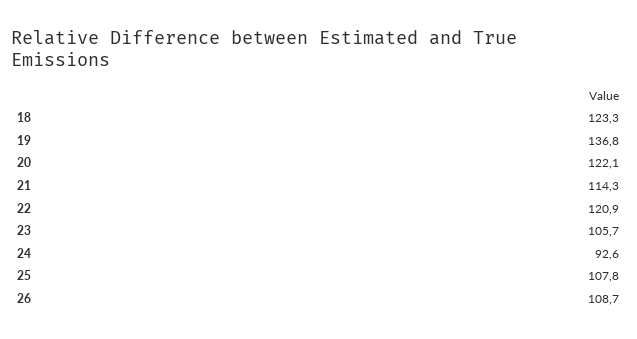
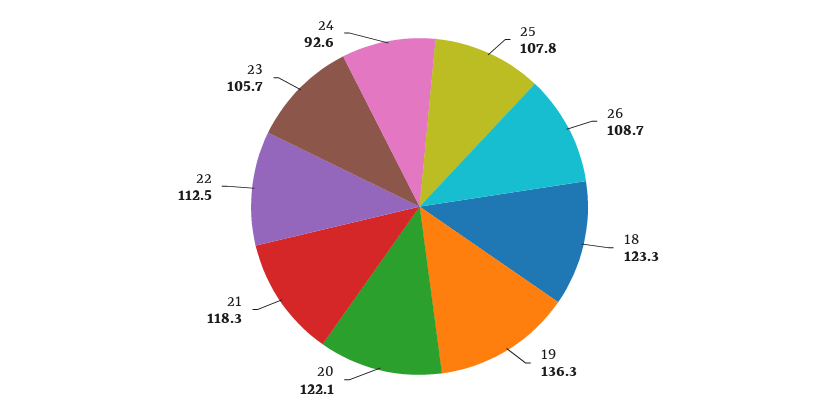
19: 136.8 -> 136.3
21: 114.3 -> 118.3
22: 120.9 -> 112.5

